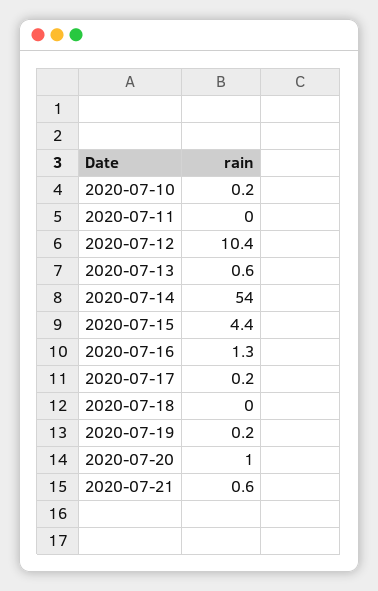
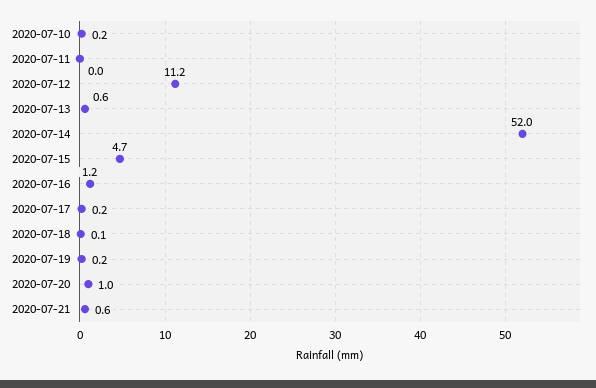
2020-07-12: 10.4 -> 11.2
2020-07-14: 54 -> 52
2020-07-15: 4.4 -> 4.7
2020-07-16: 1.3 -> 1.2
2020-07-18: 0 -> 0.1

